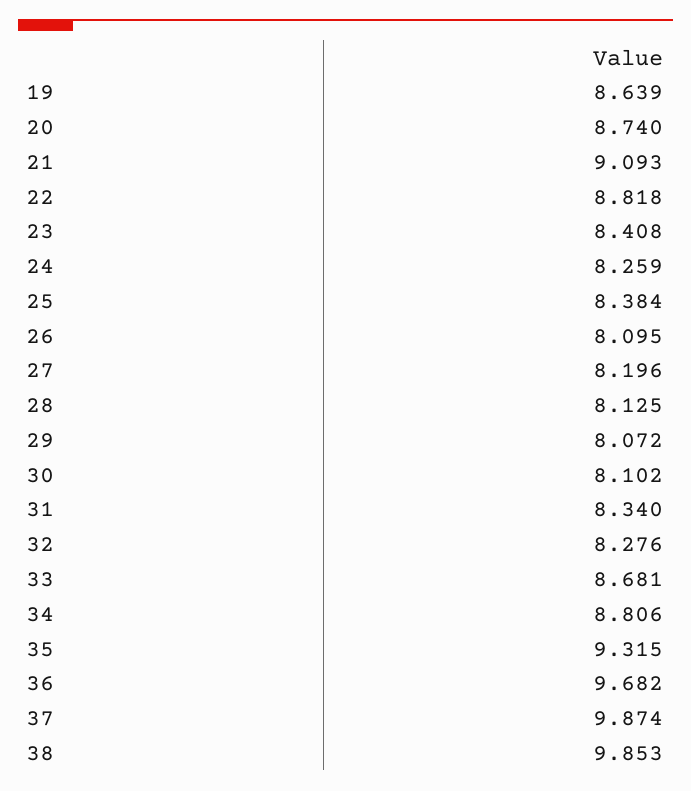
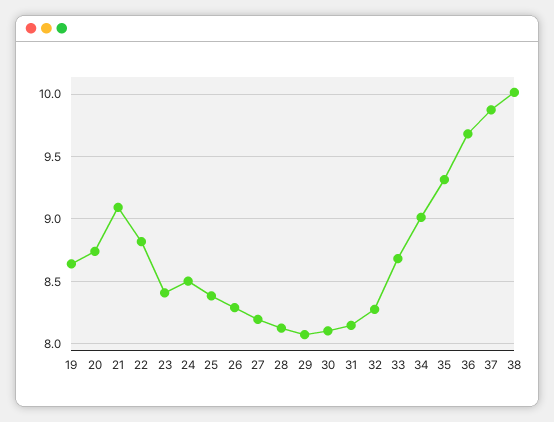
24: 8.259 -> 8.5
26: 8.095 -> 8.3
31: 8.34 -> 8.15
34: 8.806 -> 9
38: 9.853 -> 10

